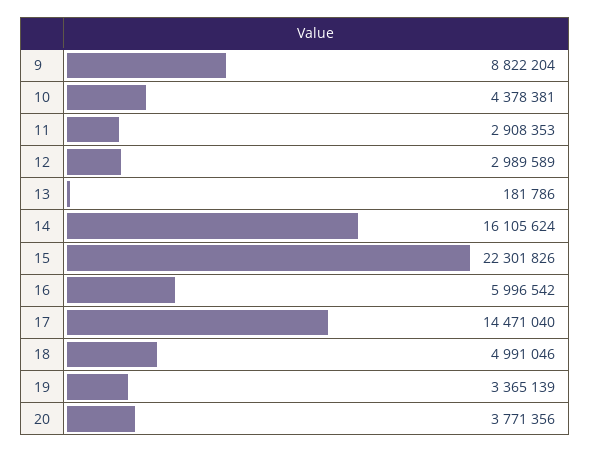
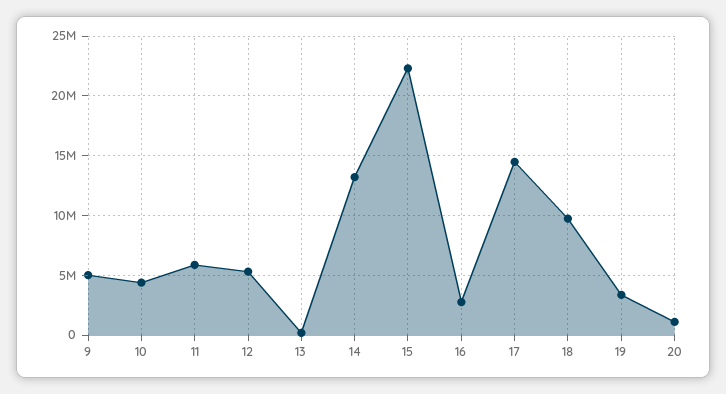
9: 8822204 -> 5000000
11: 2908353 -> 6000000
12: 2989589 -> 5000000
14: 16105624 -> 13000000
16: 5996542 -> 3000000
18: 4991046 -> 10000000
20: 3771356 -> 1000000

